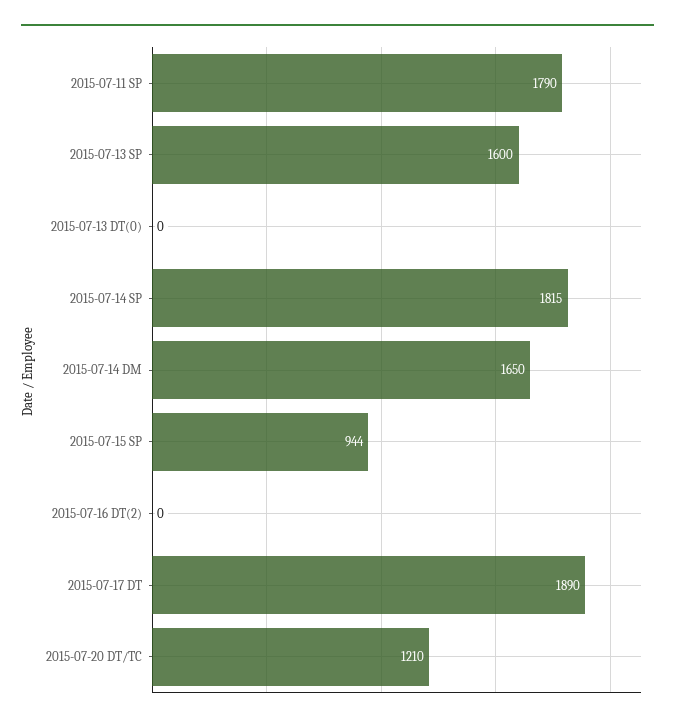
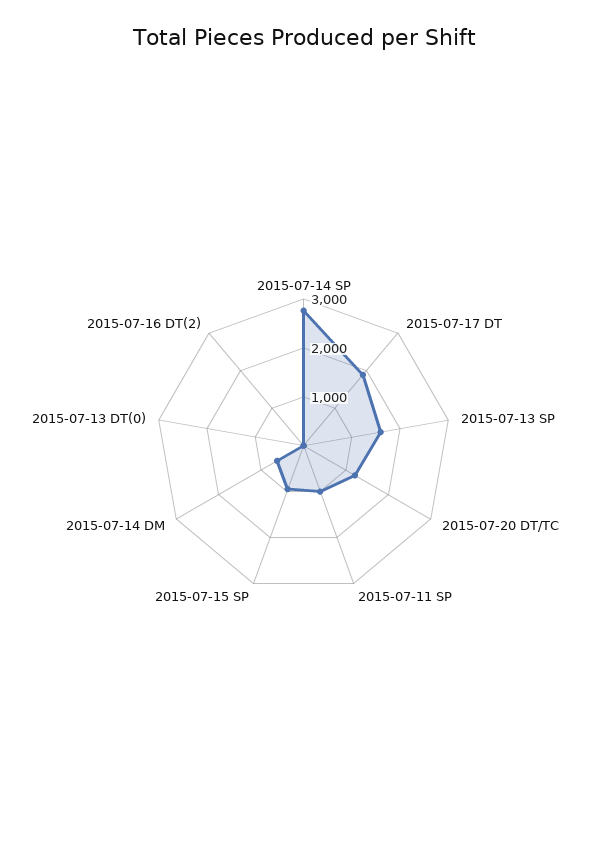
2015-07-11 SP: 1790 -> 1000
2015-07-14 SP: 1815 -> 2800
2015-07-14 DM: 1650 -> 600

